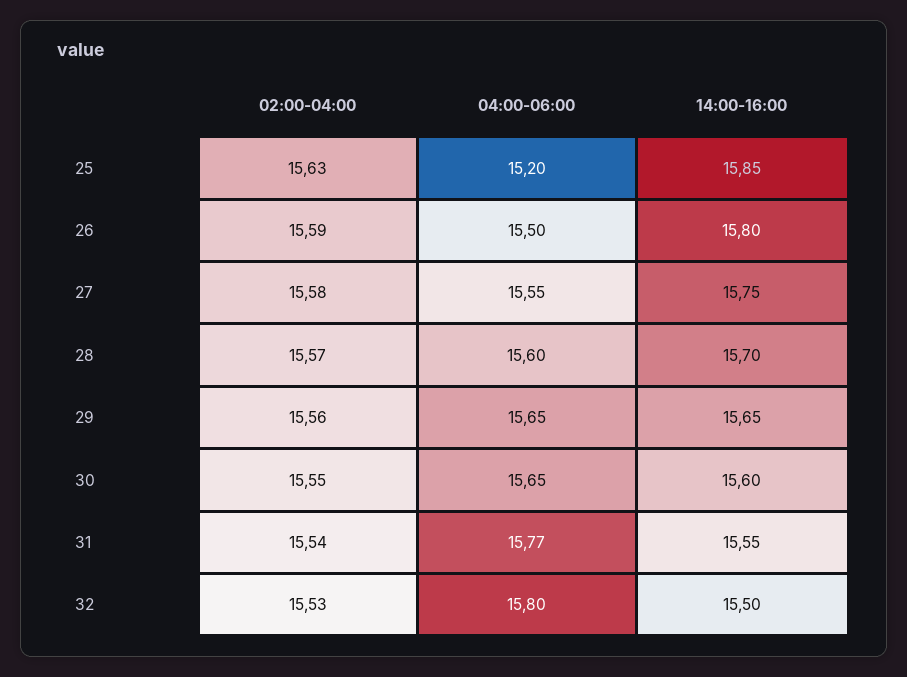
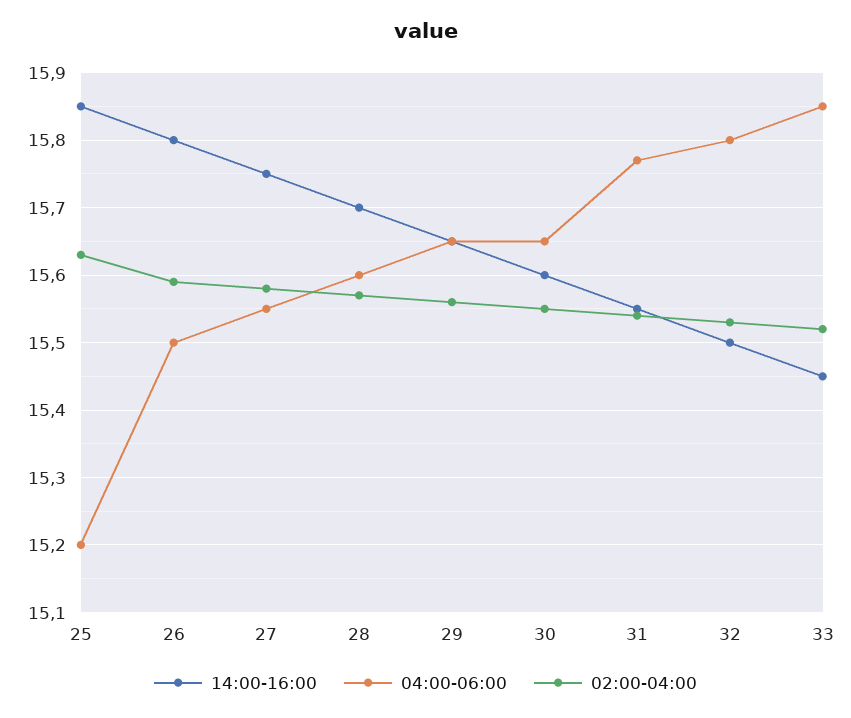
14:00-16:00, 33: none -> 15.45
04:00-06:00, 33: none -> 15.85
02:00-04:00, 33: none -> 15.52

